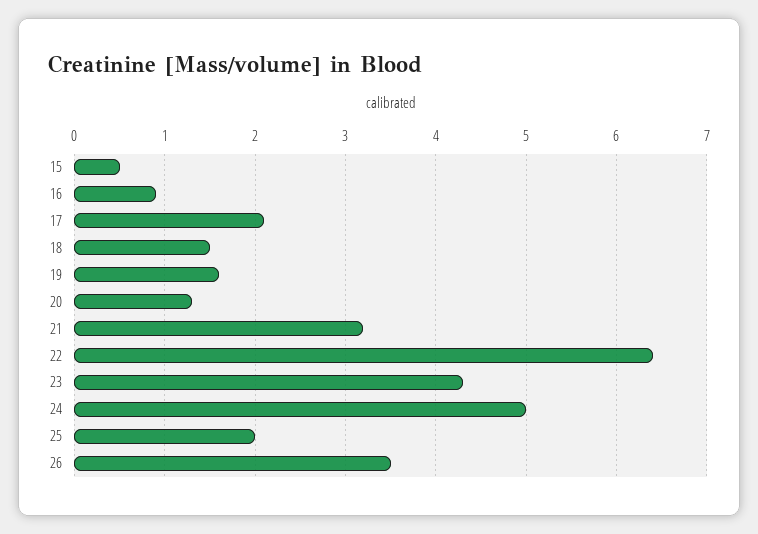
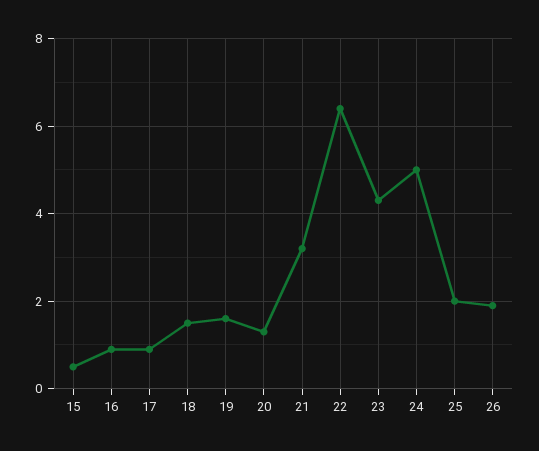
17: 2.1 -> 1
26: 3.5 -> 2

